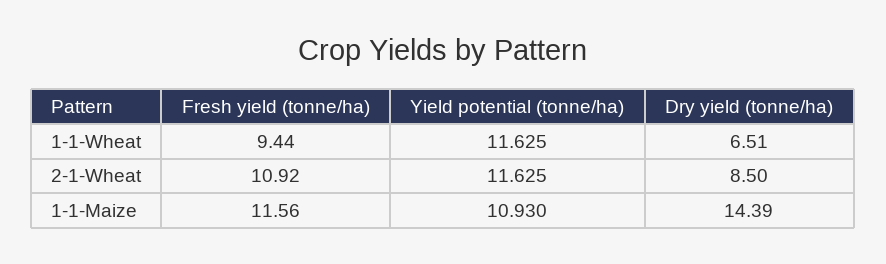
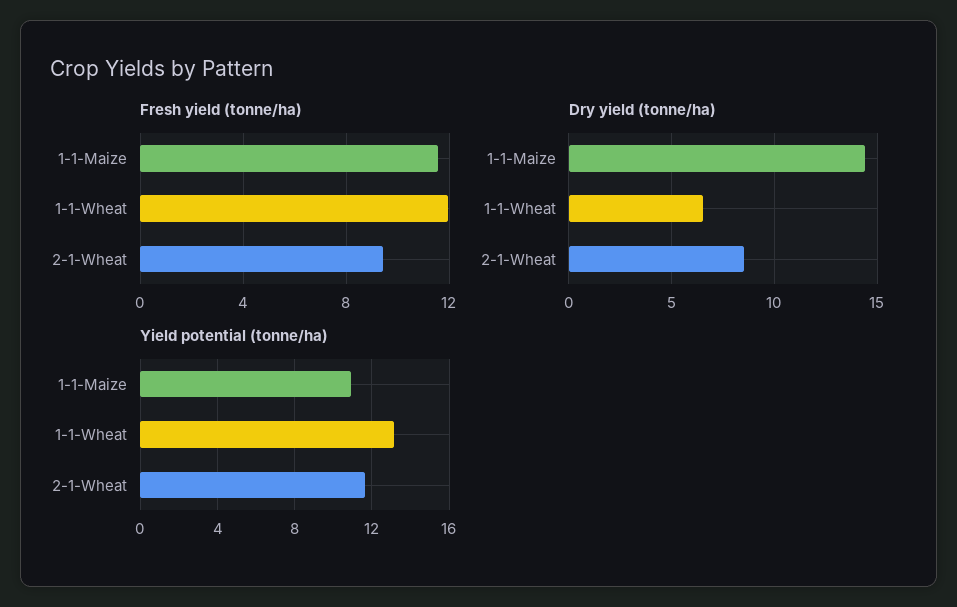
Fresh yield (tonne/ha), 1-1-Wheat: 9.44 -> 12
Yield potential (tonne/ha), 1-1-Wheat: 11.625 -> 13
Fresh yield (tonne/ha), 2-1-Wheat: 10.92 -> 9.5

